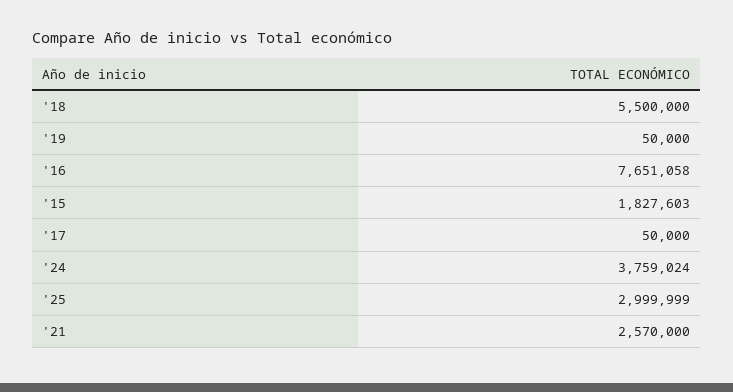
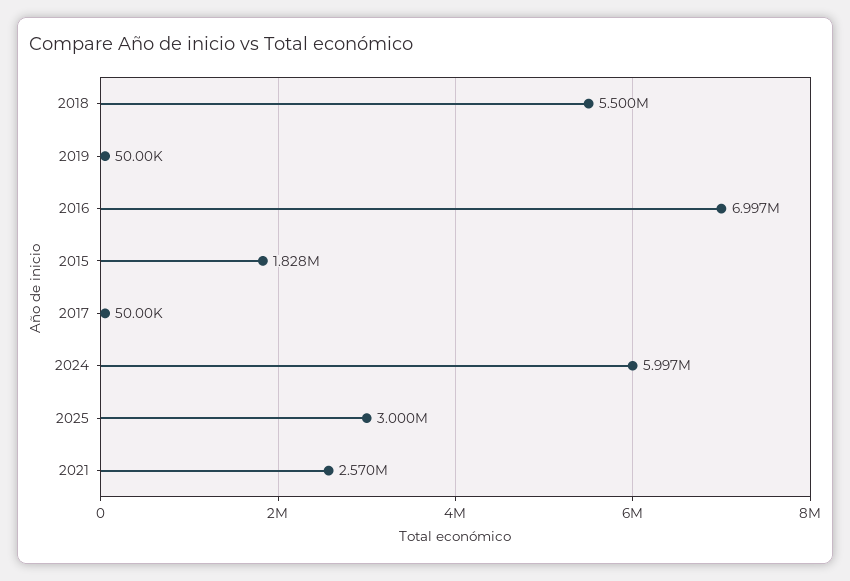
'16: 7651058 -> 6997000
'24: 3759024 -> 5997000

